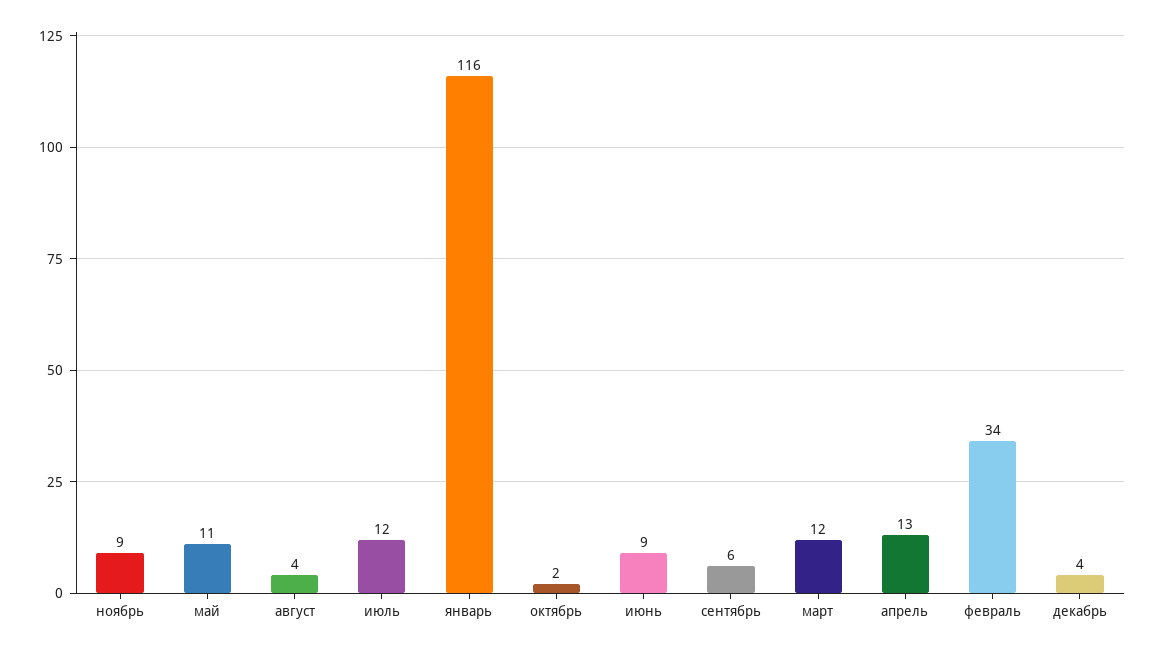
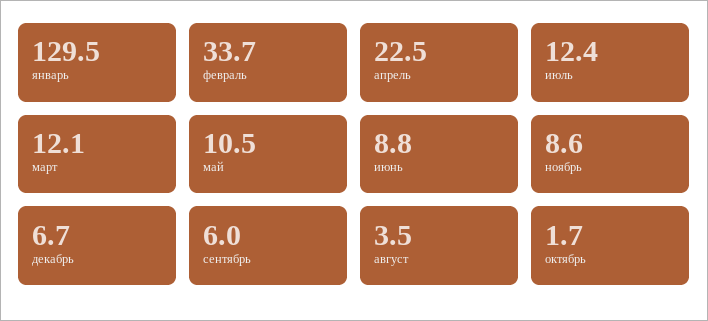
январь: 116 -> 129.5
апрель: 13 -> 22.5
декабрь: 4 -> 6.7

